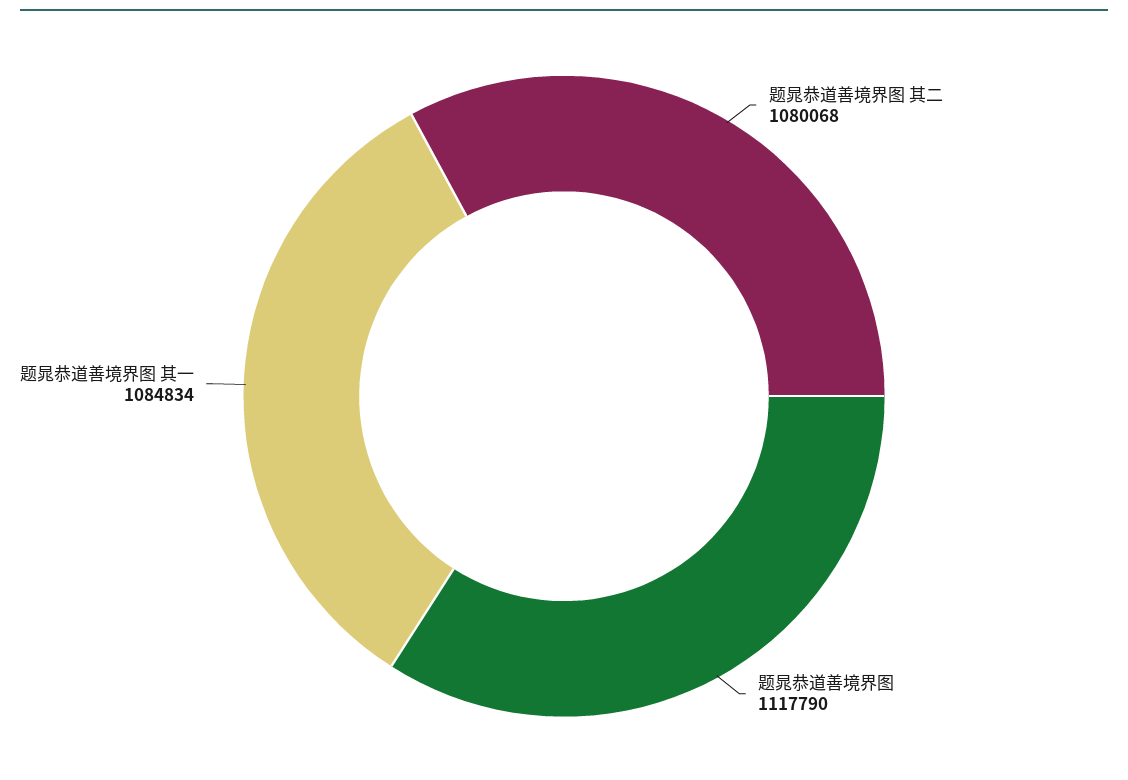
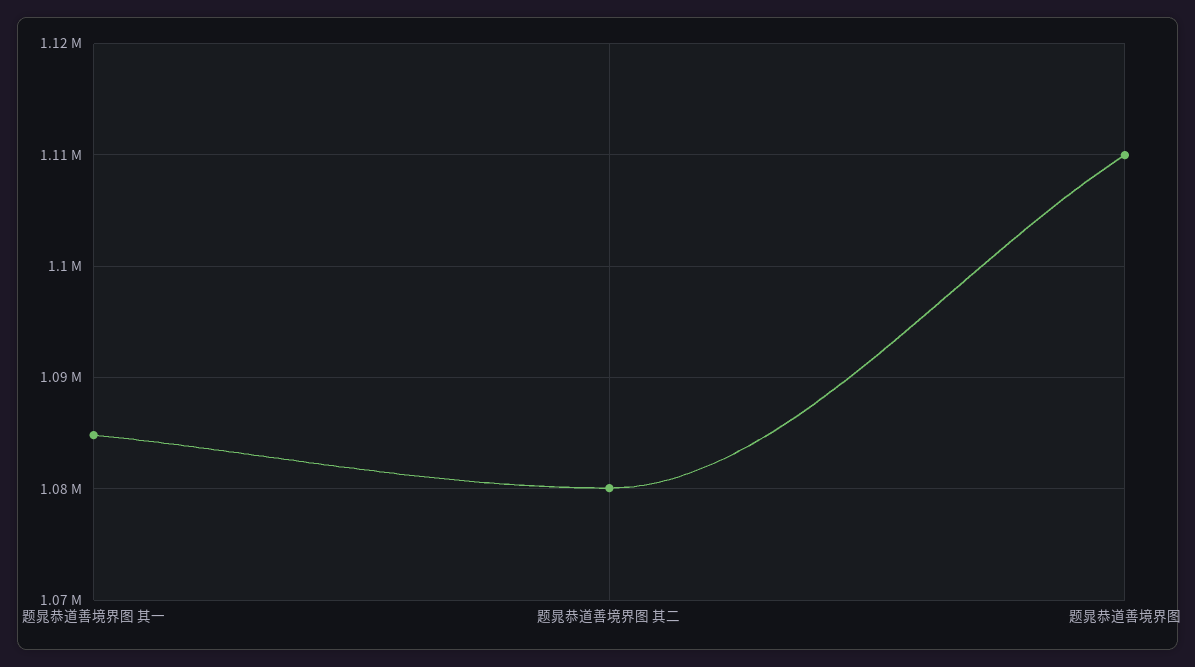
题晁恭道善境界图: 1117790 -> 1110000

